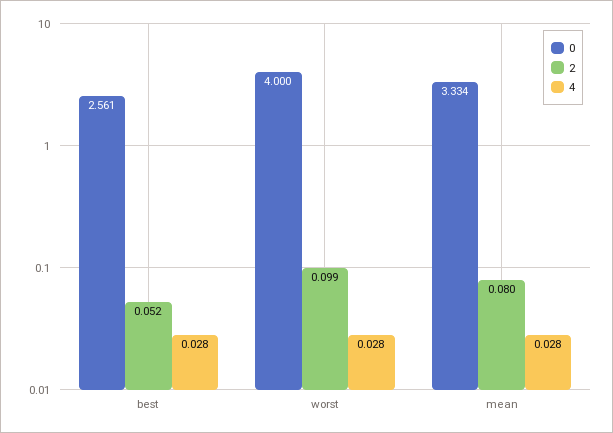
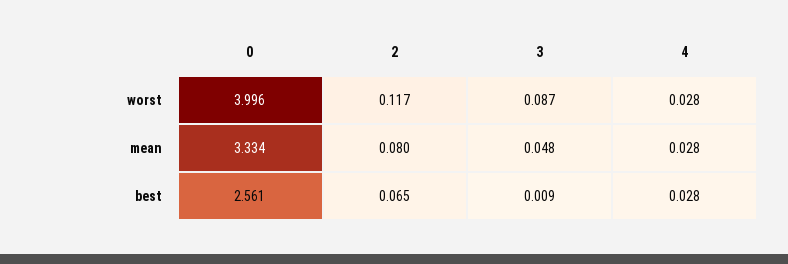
2, best: 0.052 -> 0.065
0, worst: 4 -> 3.996
2, worst: 0.099 -> 0.117
3, worst: none -> 0.087
3, mean: none -> 0.048
3, best: none -> 0.009

